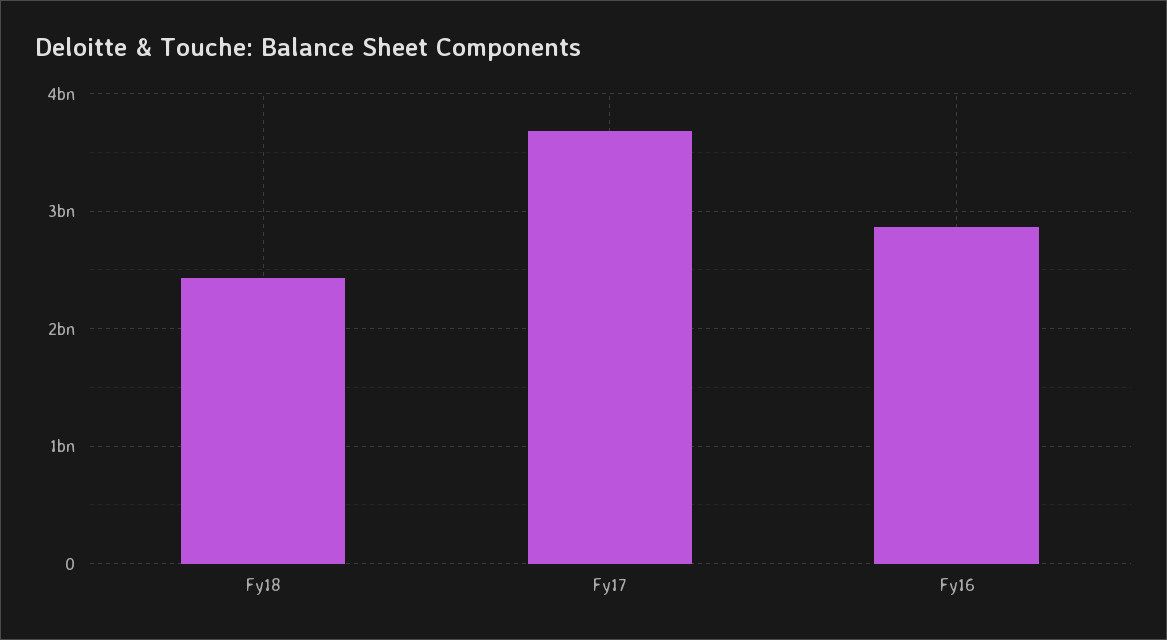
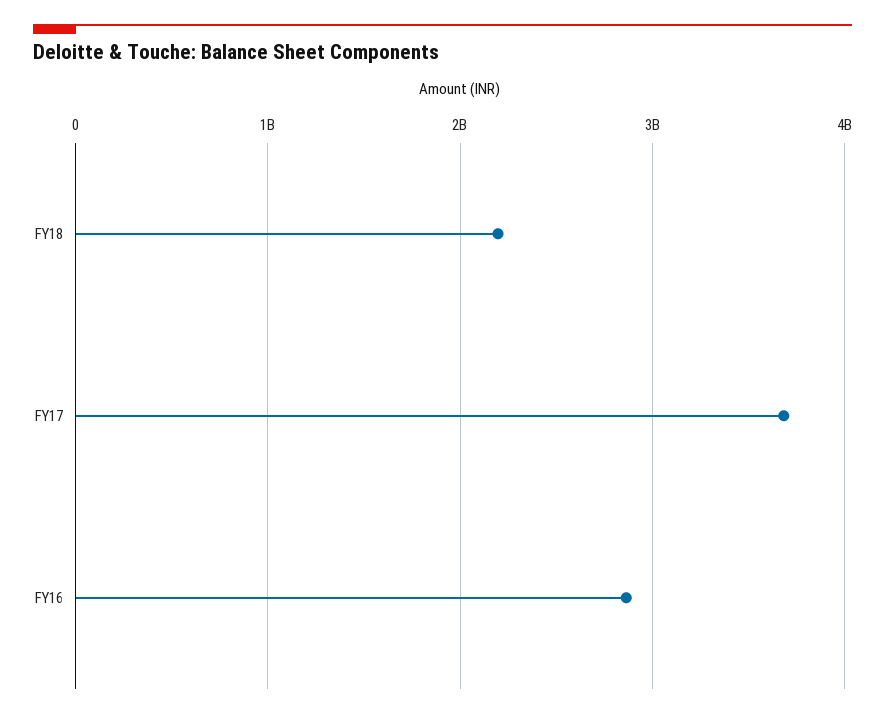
Fy18: 2400000000 -> 2200000000

